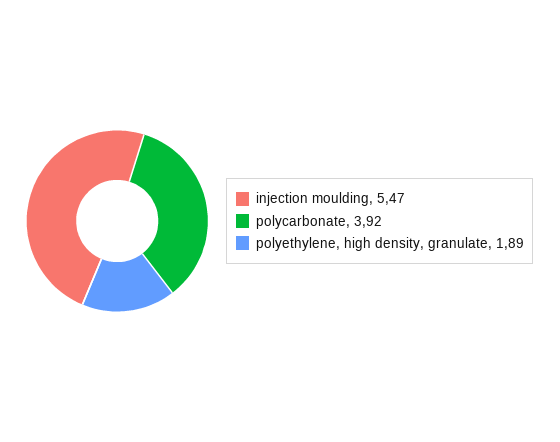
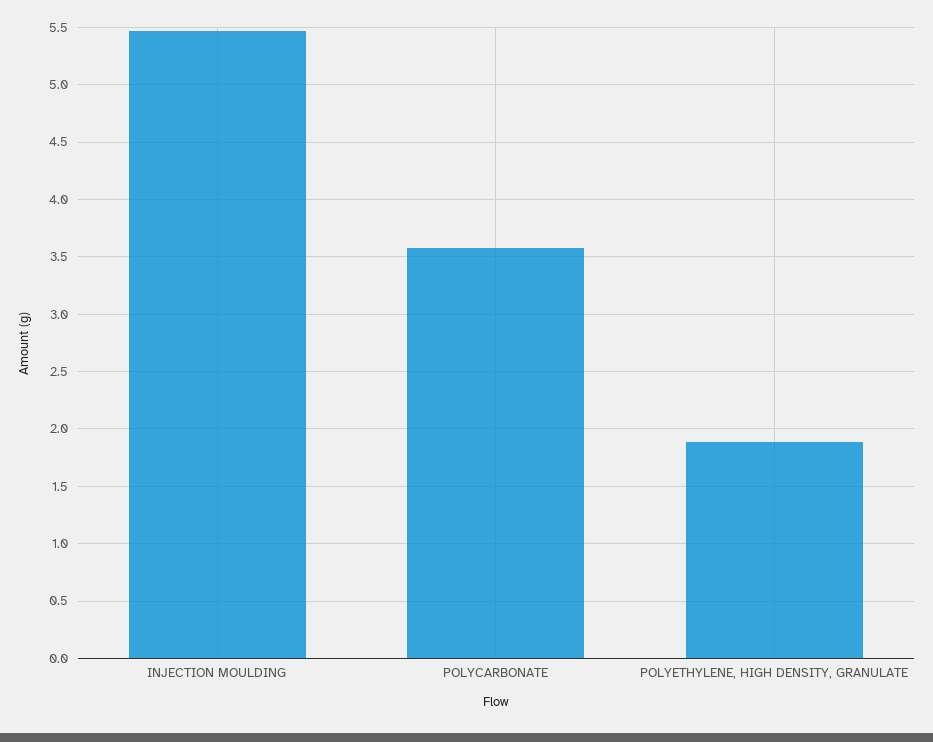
polycarbonate: 3.92 -> 3.6

